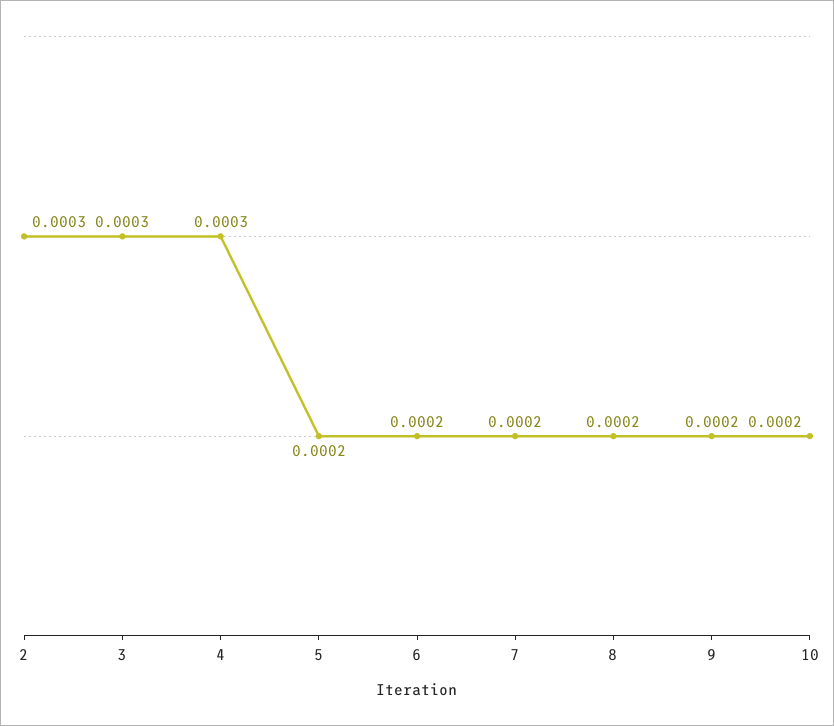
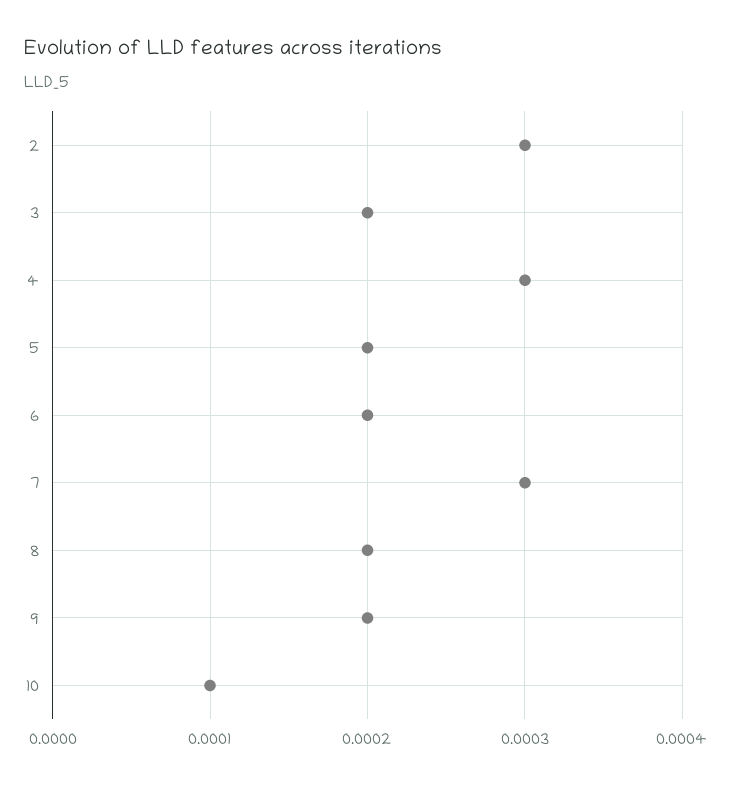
3: 0.0003 -> 0.0002
7: 0.0002 -> 0.0003
10: 0.0002 -> 0.0001

